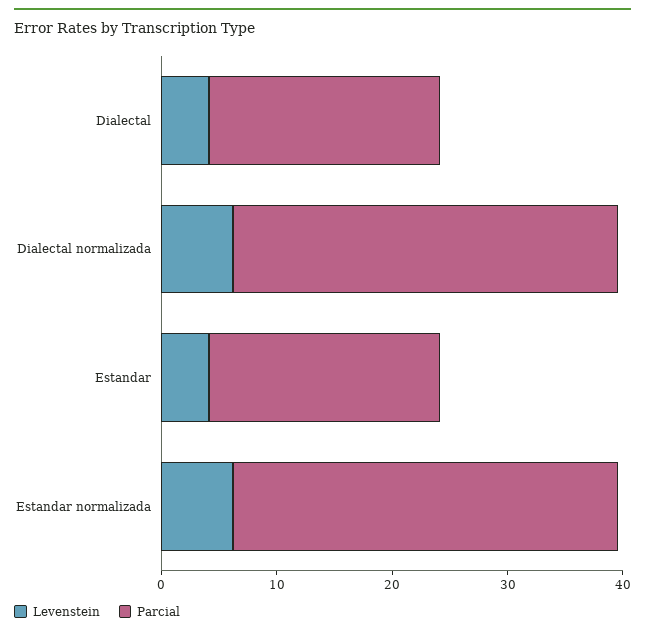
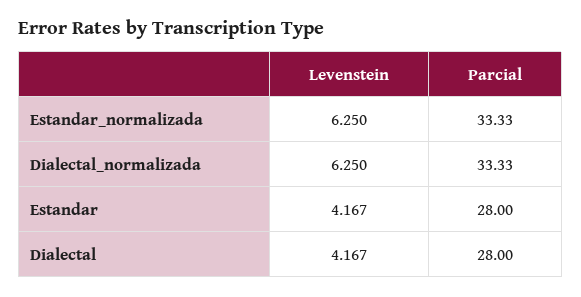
Parcial, Dialectal: 20 -> 28
Parcial, Estandar: 20 -> 28

